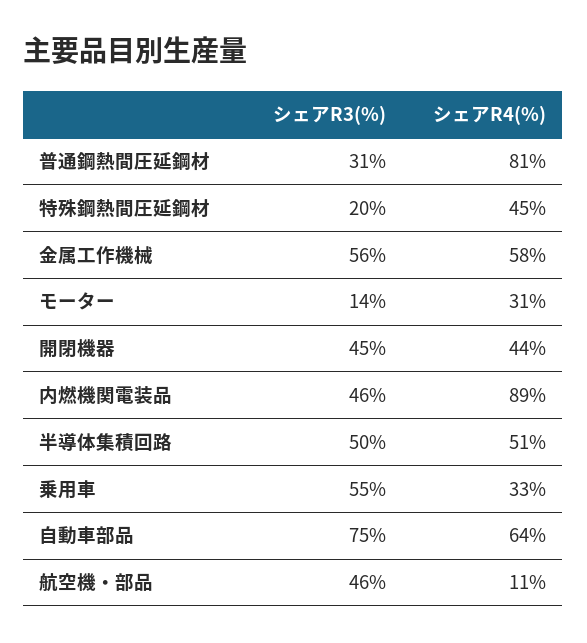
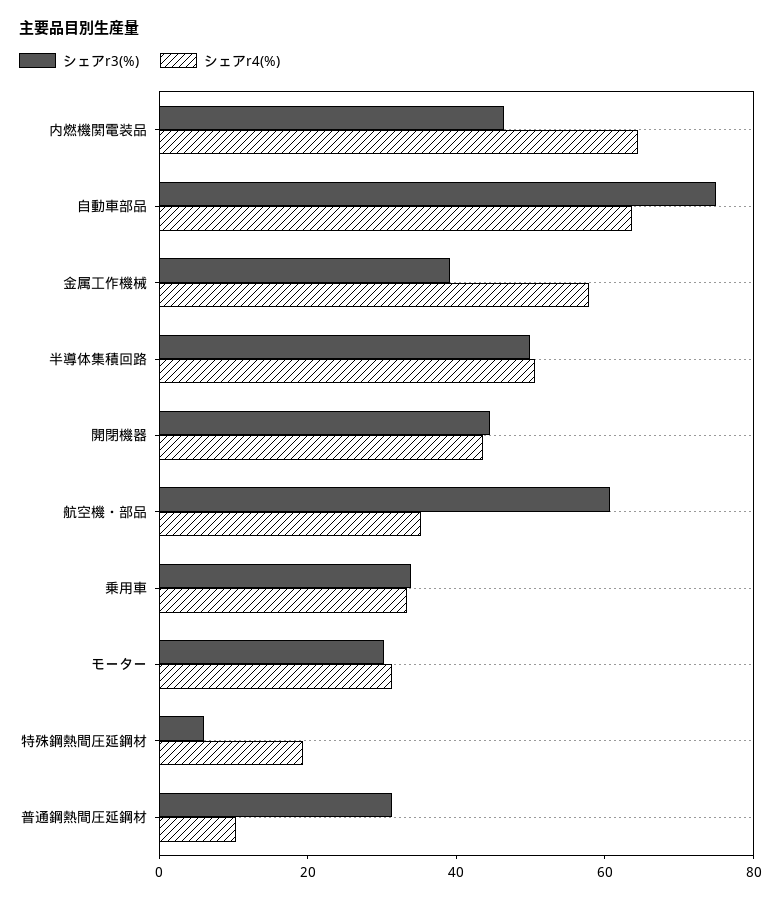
シェアR4(%), 普通鋼熱間圧延鋼材: 81 -> 10
シェアR3(%), 特殊鋼熱間圧延鋼材: 20 -> 5
シェアR4(%), 特殊鋼熱間圧延鋼材: 45 -> 20
シェアR3(%), 金属工作機械: 56 -> 40
シェアR3(%), モーター: 14 -> 30
シェアR4(%), 内燃機関電装品: 89 -> 65
シェアR3(%), 乗用車: 55 -> 35
シェアR3(%), 航空機・部品: 46 -> 60
シェアR4(%), 航空機・部品: 11 -> 35

